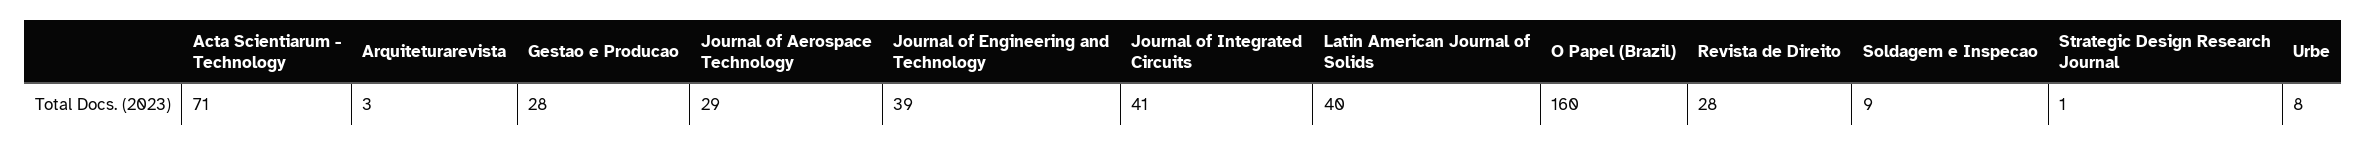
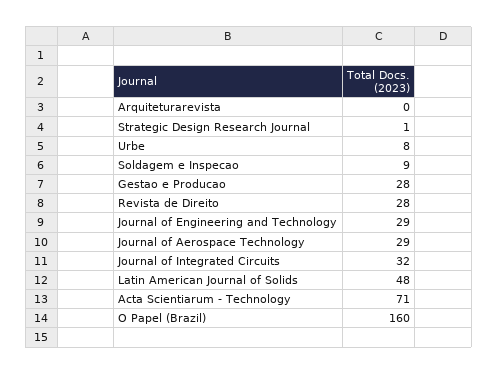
Arquiteturarevista: 3 -> 0
Journal of Engineering and Technology: 39 -> 29
Journal of Integrated Circuits: 41 -> 32
Latin American Journal of Solids: 40 -> 48

